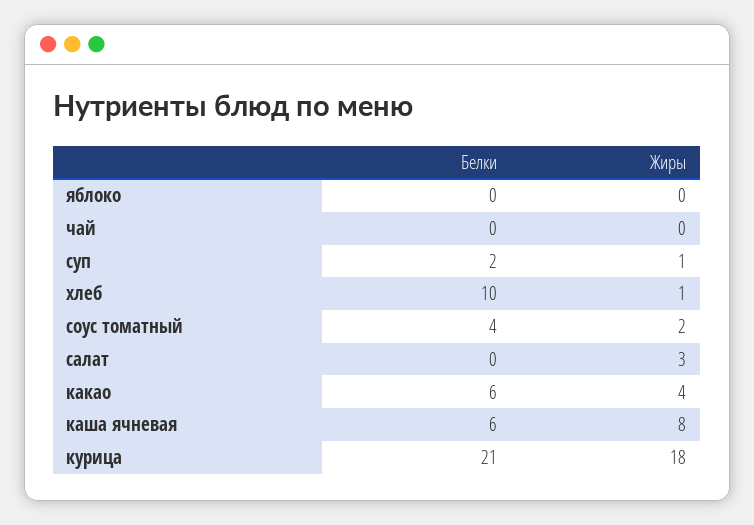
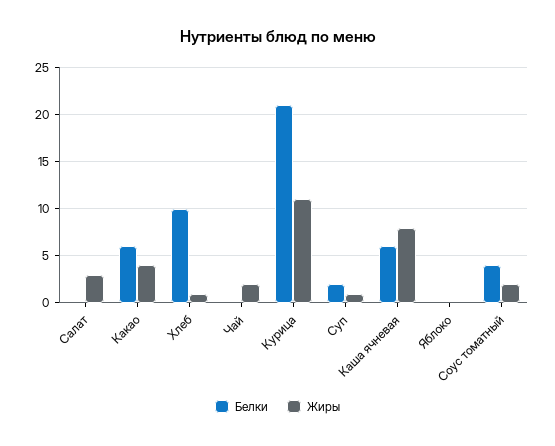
Жиры, чай: 0 -> 2
Жиры, курица: 18 -> 11

